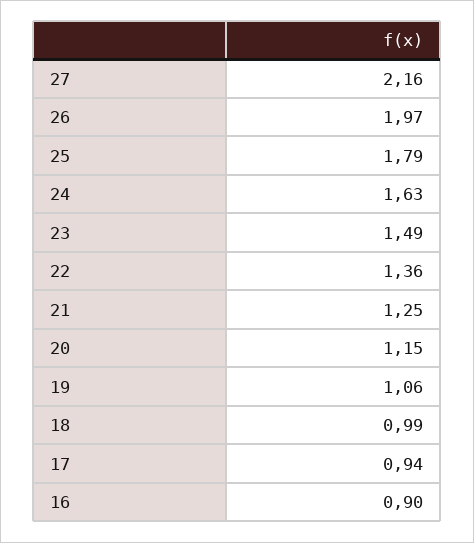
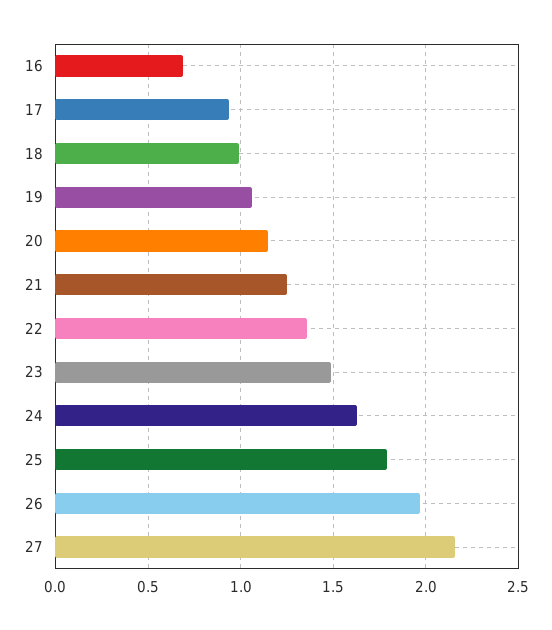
16: 0.9 -> 0.7

